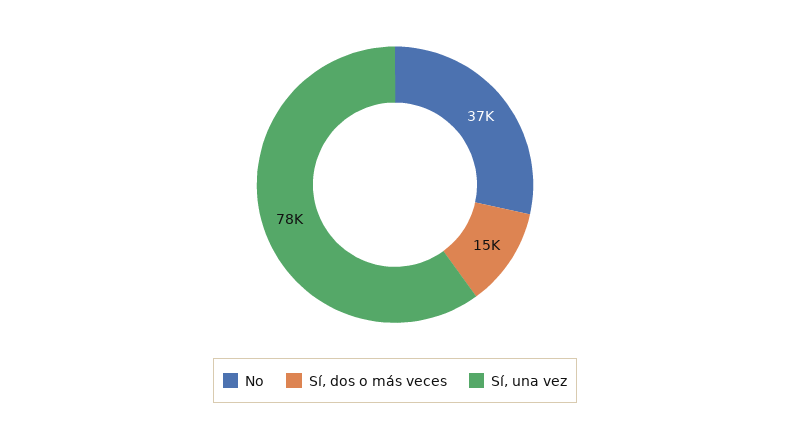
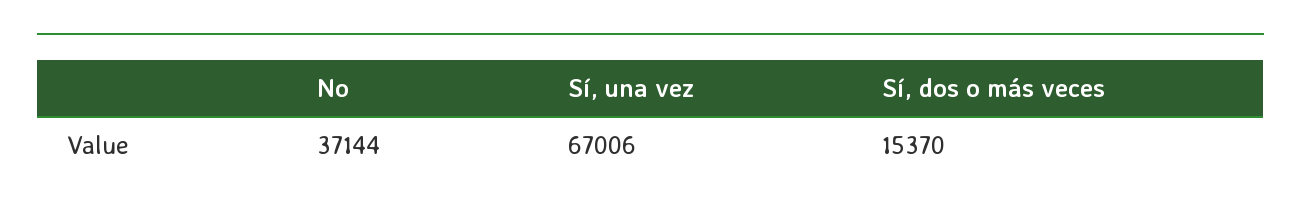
Sí, una vez: 78000 -> 67006

